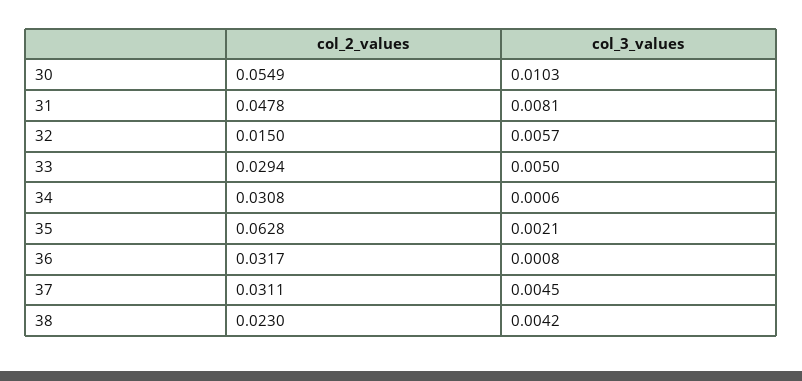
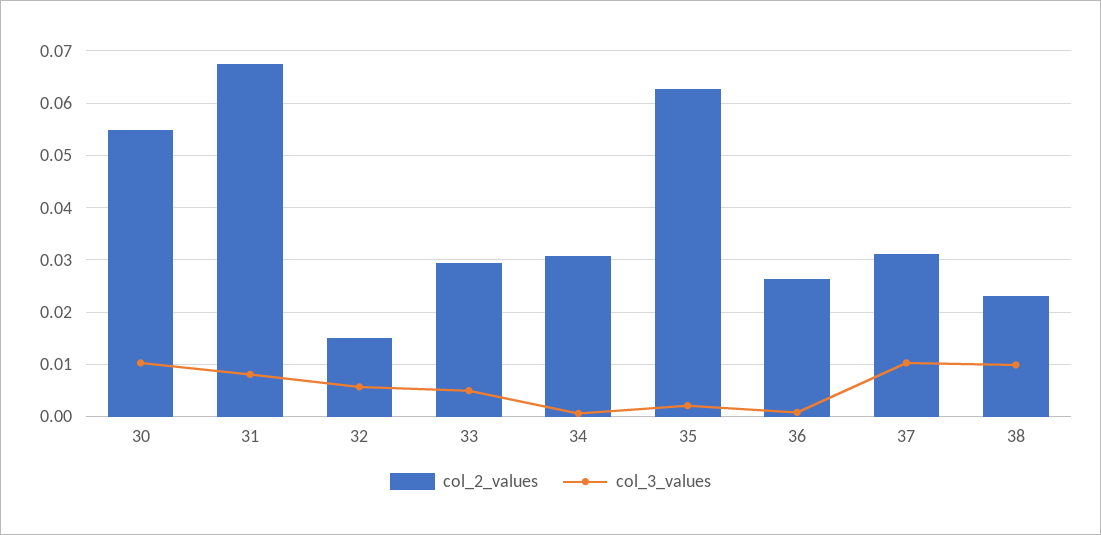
col_2_values, 31: 0.0478 -> 0.068
col_2_values, 36: 0.0317 -> 0.026
col_3_values, 37: 0.0045 -> 0.01
col_3_values, 38: 0.0042 -> 0.01

